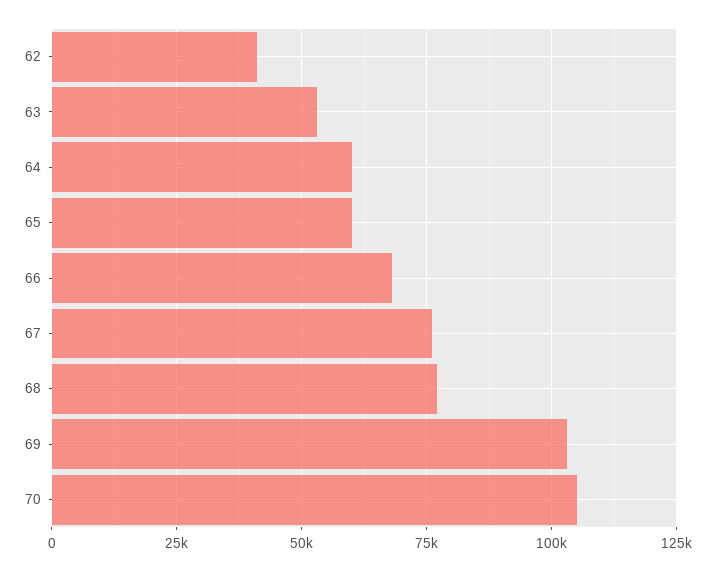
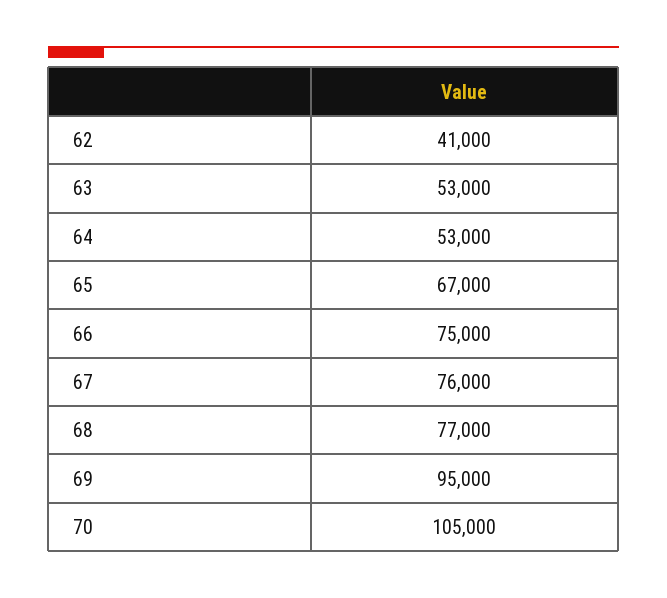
64: 60000 -> 53000
65: 60000 -> 67000
66: 67500 -> 75000
69: 102500 -> 95000

